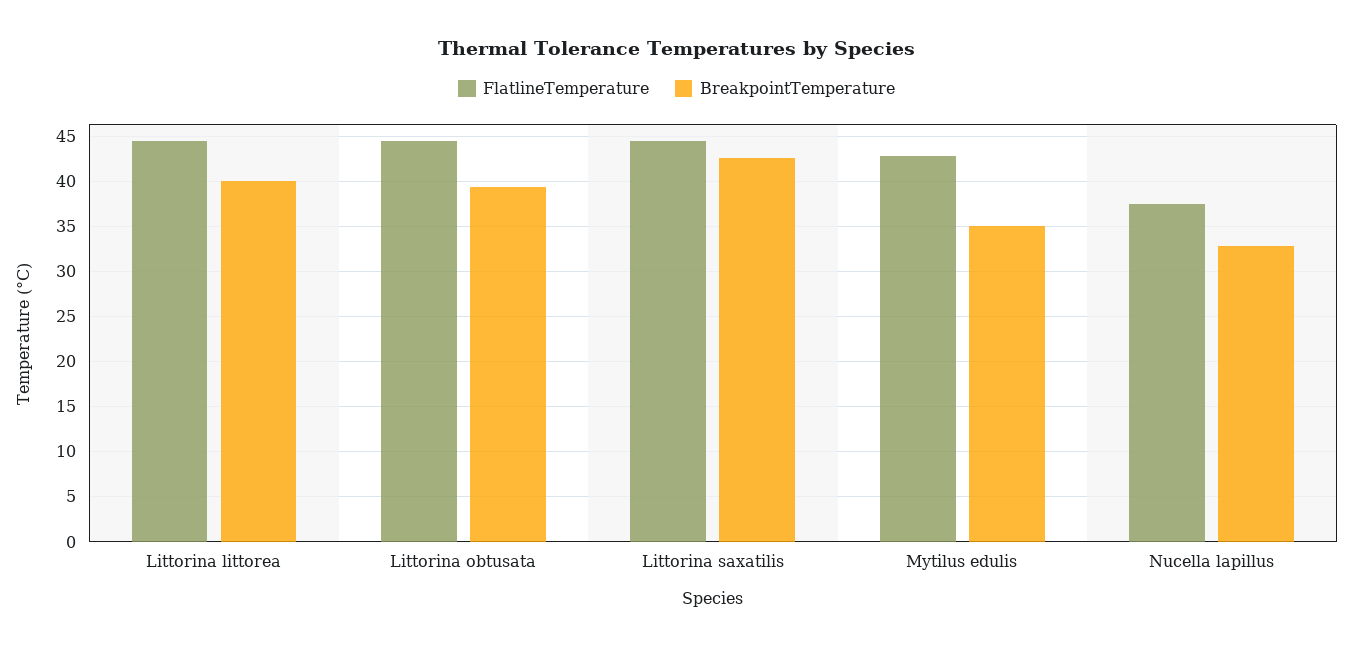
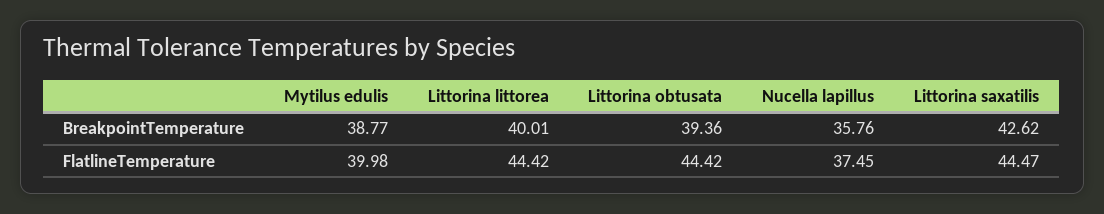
FlatlineTemperature, Mytilus edulis: 43 -> 39.98
BreakpointTemperature, Mytilus edulis: 35 -> 38.77
BreakpointTemperature, Nucella lapillus: 33 -> 35.76

